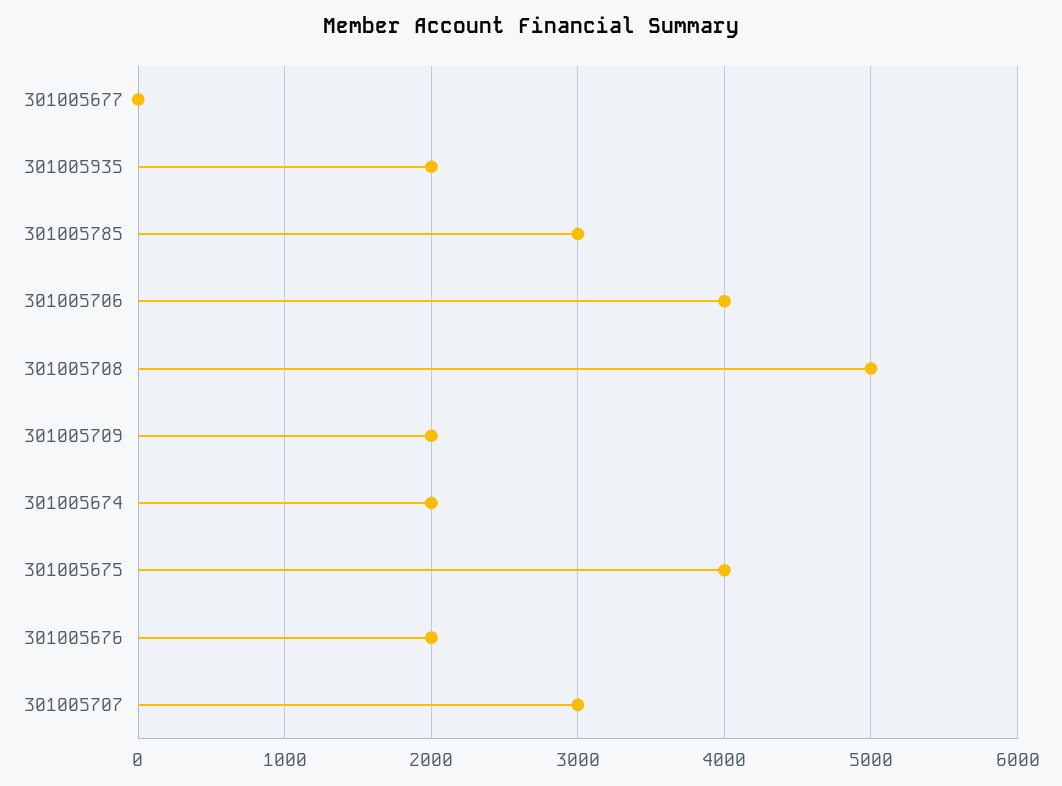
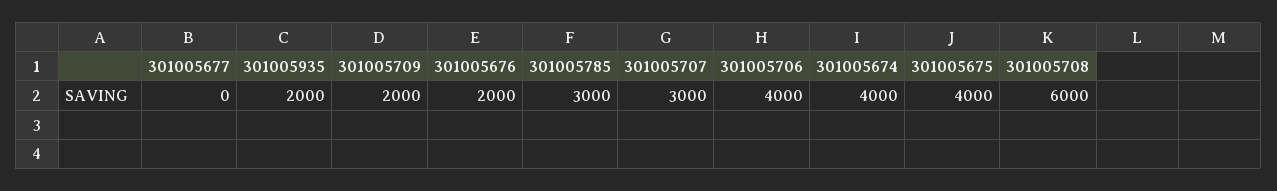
301005708: 5000 -> 6000
301005674: 2000 -> 4000

